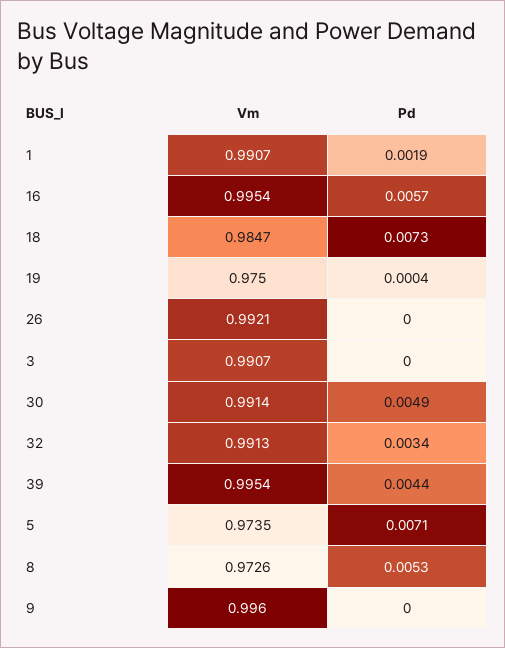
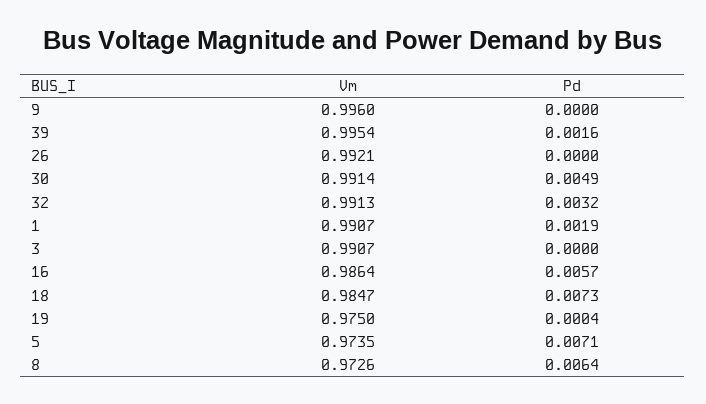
Vm, 16: 0.9954 -> 0.9864
Pd, 32: 0.0034 -> 0.0032
Pd, 39: 0.0044 -> 0.0016
Pd, 8: 0.0053 -> 0.0064

